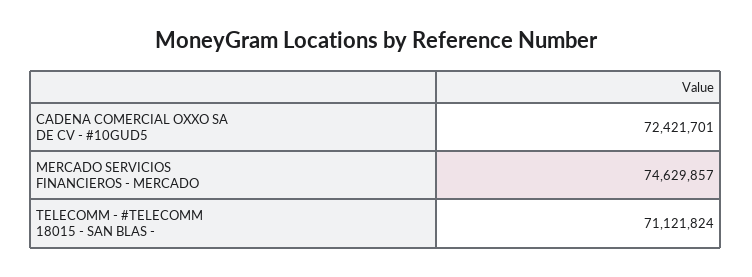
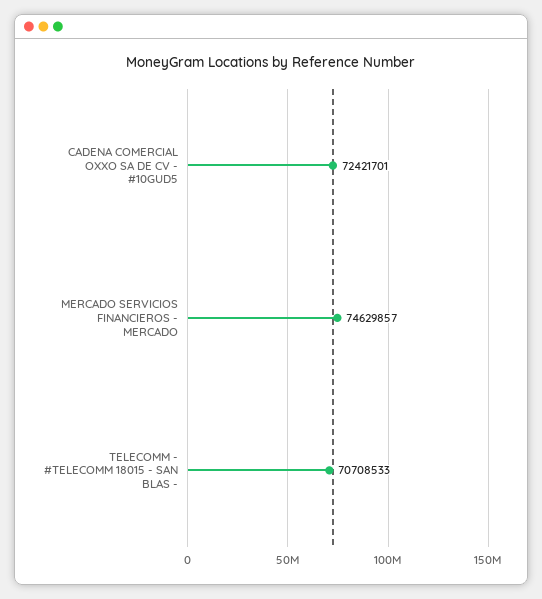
TELECOMM - #TELECOMM 18015 - SAN BLAS -: 71121824 -> 70708533

